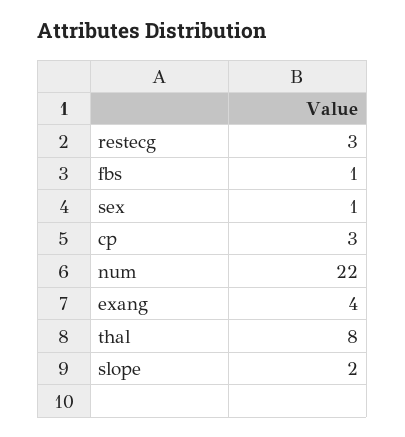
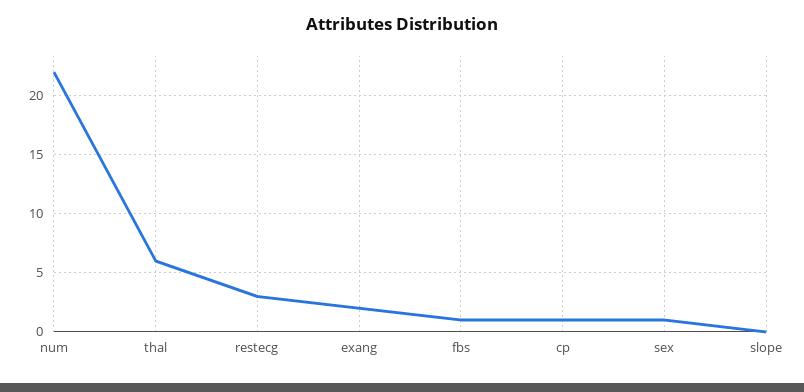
cp: 3 -> 1
exang: 4 -> 2
thal: 8 -> 6
slope: 2 -> 0

